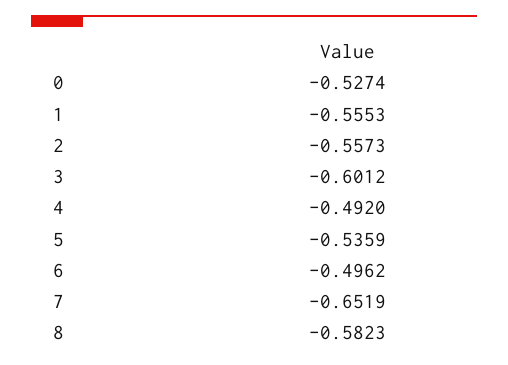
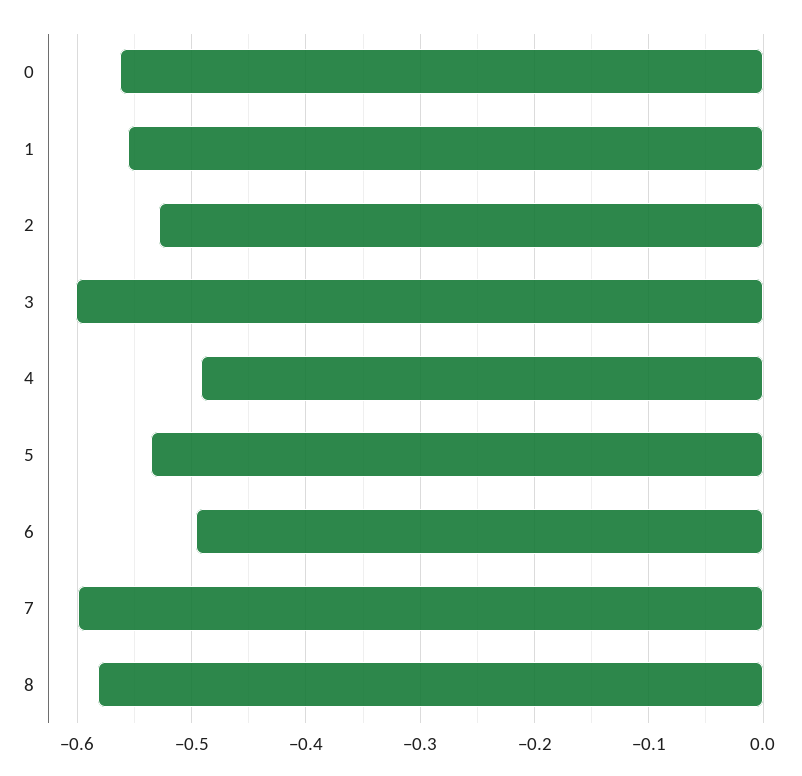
0: -0.5274 -> -0.56
2: -0.5573 -> -0.53
7: -0.6519 -> -0.6

